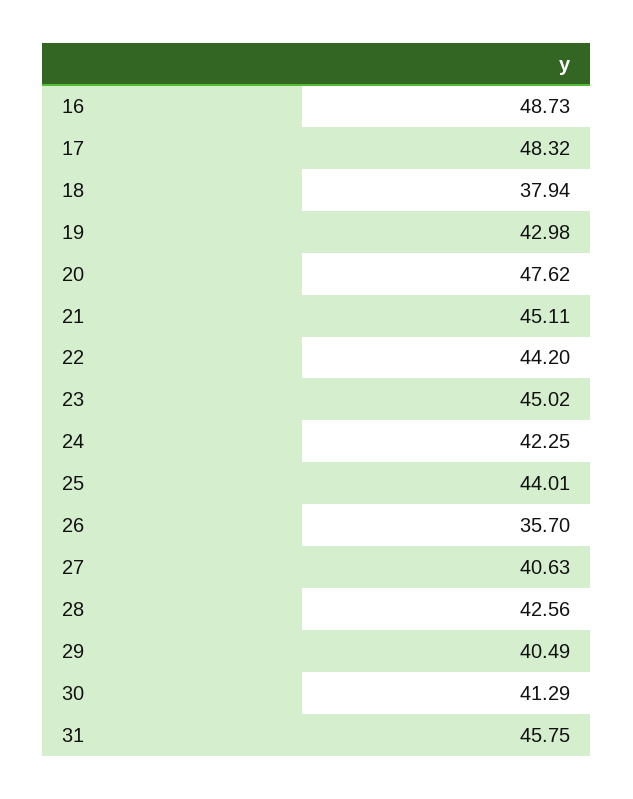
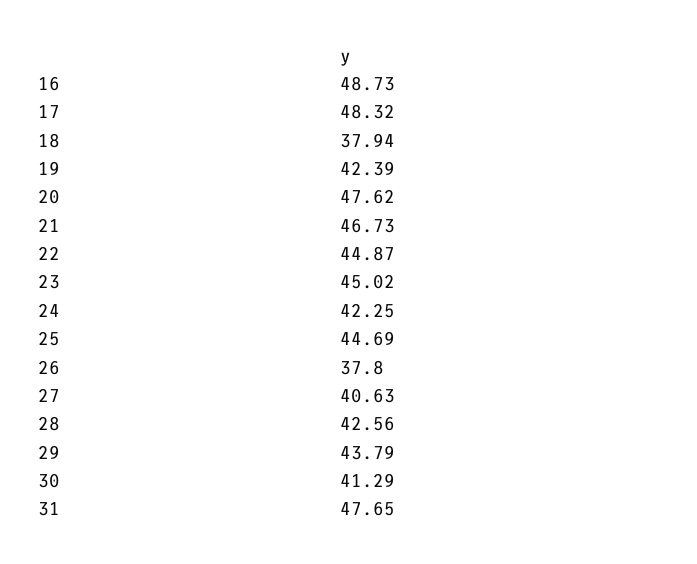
19: 42.98 -> 42.39
21: 45.11 -> 46.73
22: 44.2 -> 44.87
25: 44.01 -> 44.69
26: 35.7 -> 37.8
29: 40.49 -> 43.79
31: 45.75 -> 47.65

